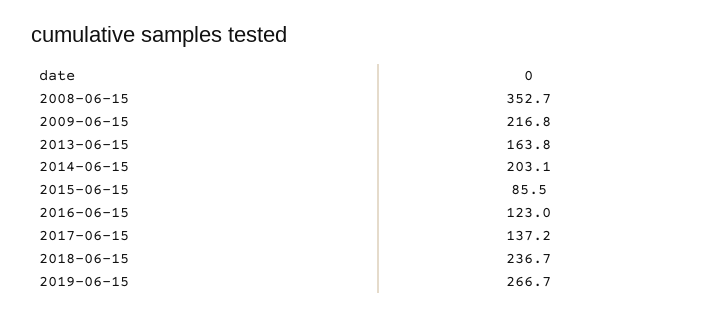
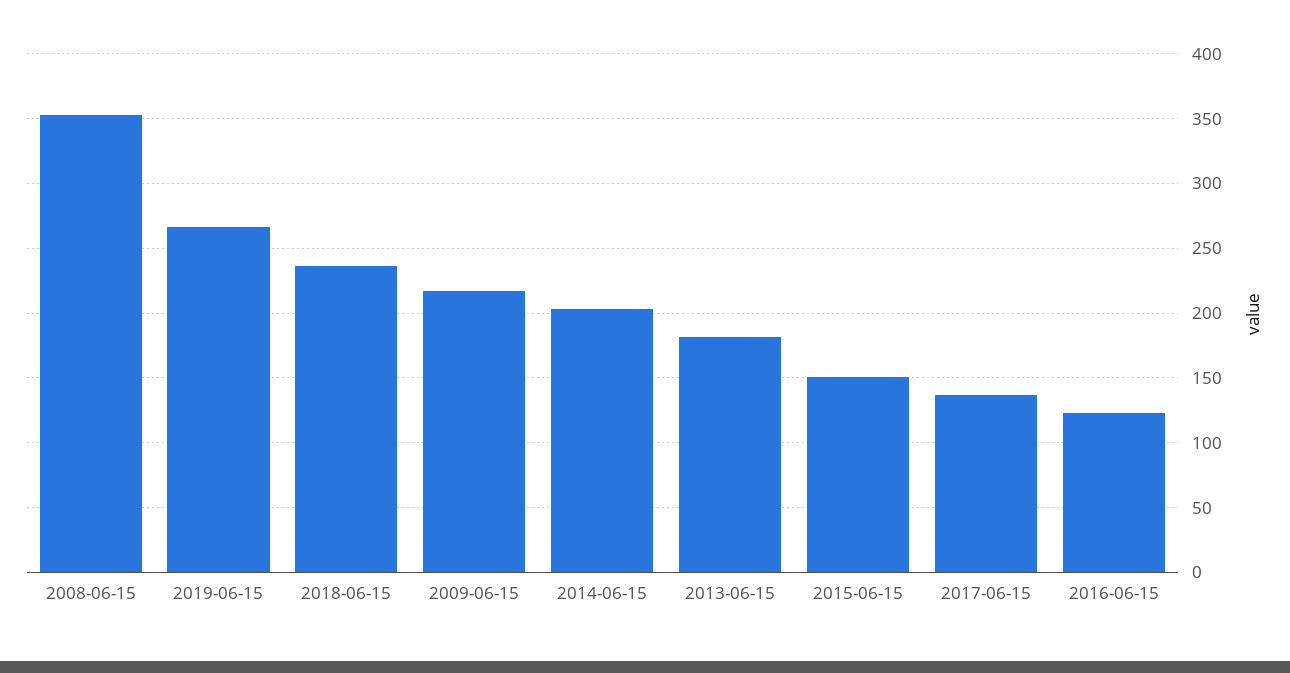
2013-06-15: 163.8 -> 180
2015-06-15: 85.5 -> 150

